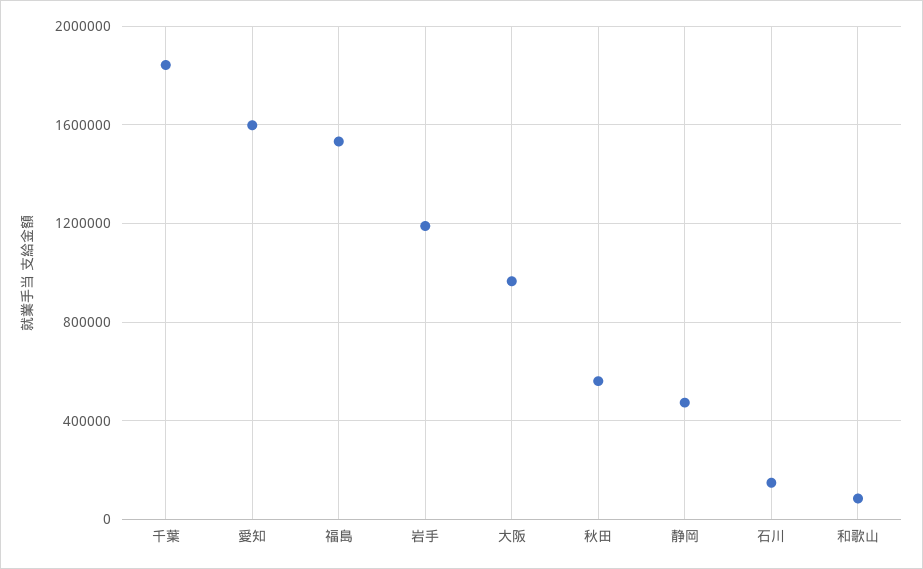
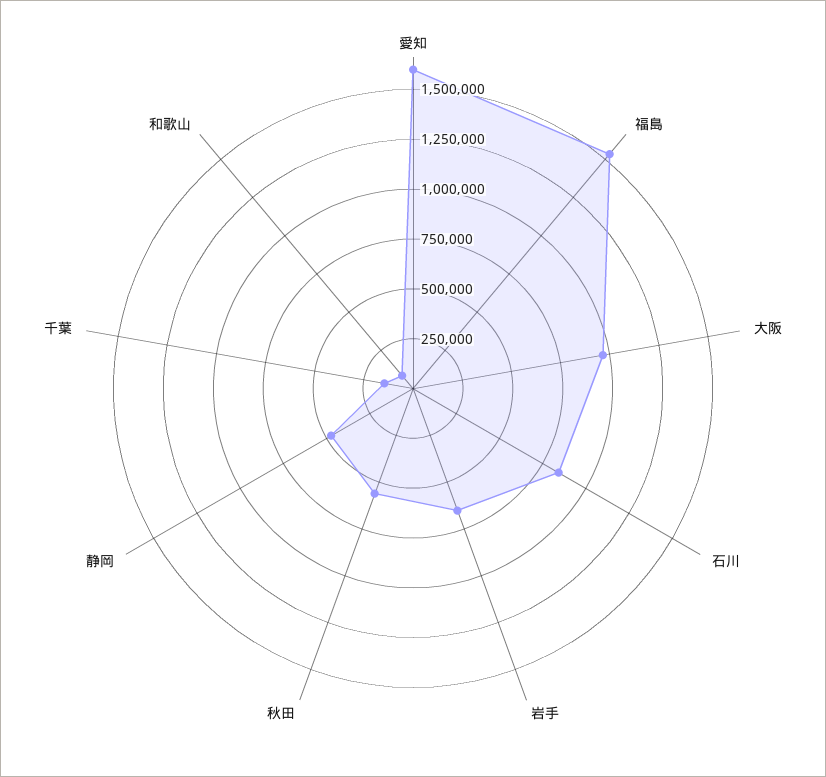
千葉: 1850000 -> 150000
岩手: 1200000 -> 650000
石川: 150000 -> 850000

